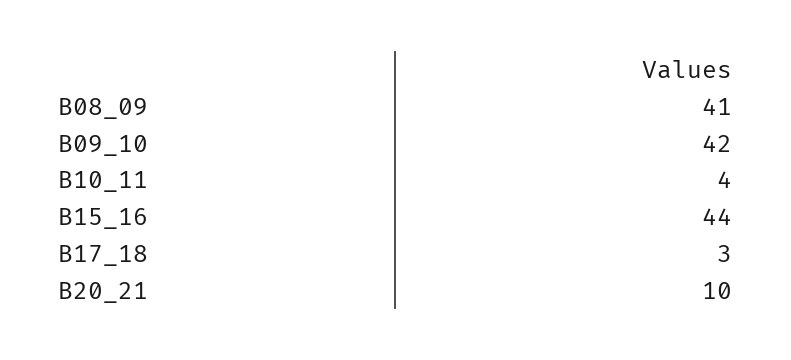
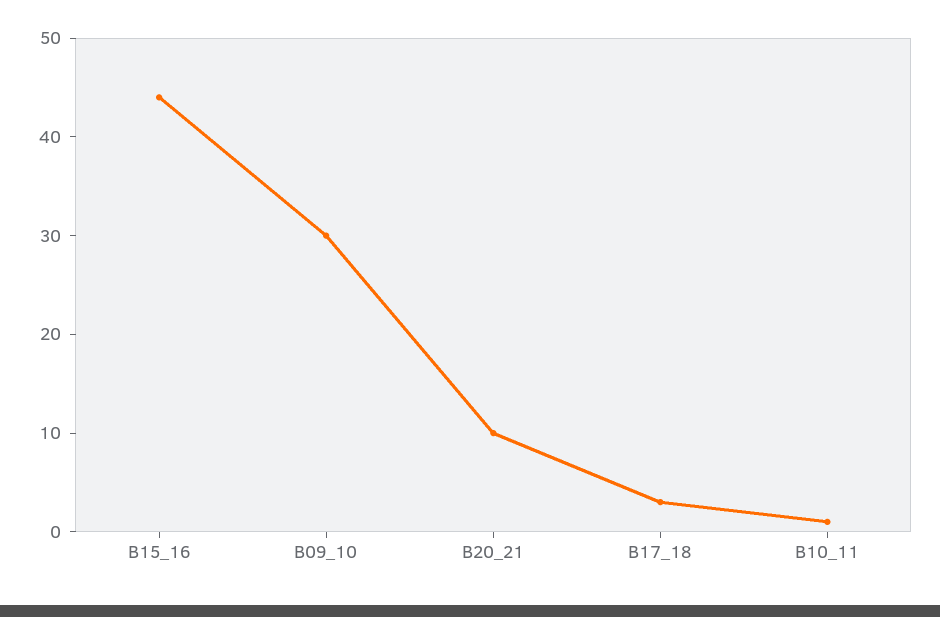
B08_09: 41 -> none
B09_10: 42 -> 30
B10_11: 4 -> 1

